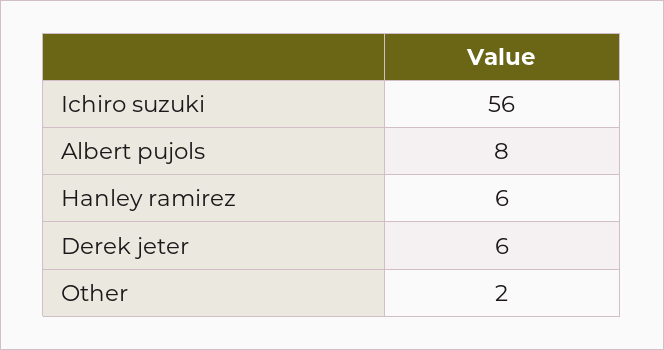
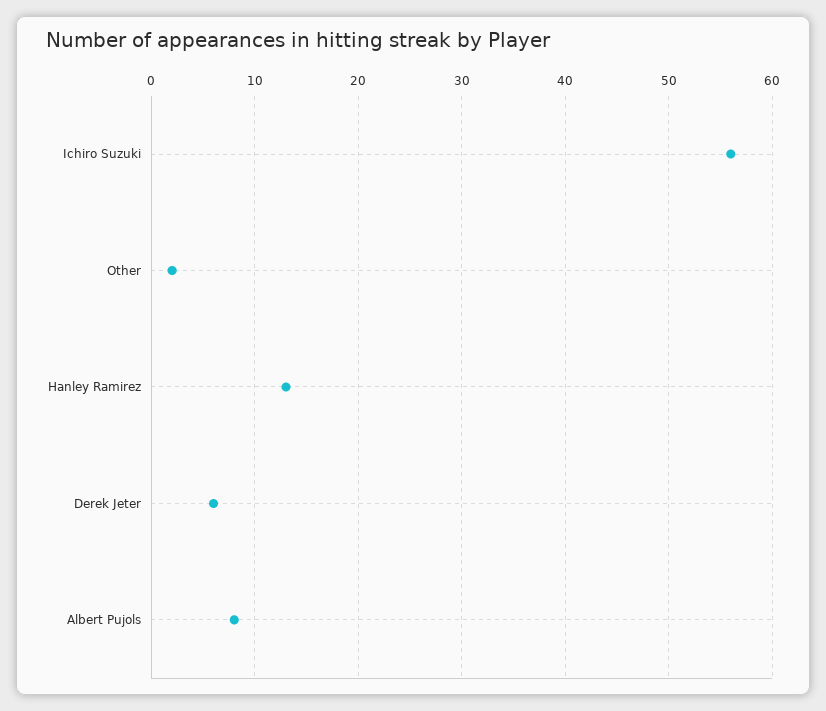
Hanley ramirez: 6 -> 13

